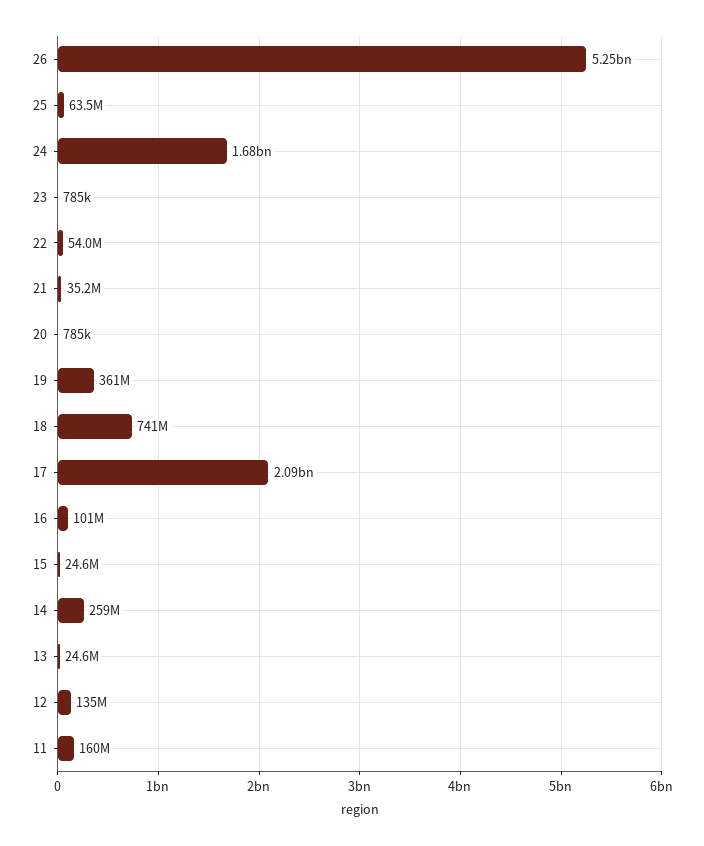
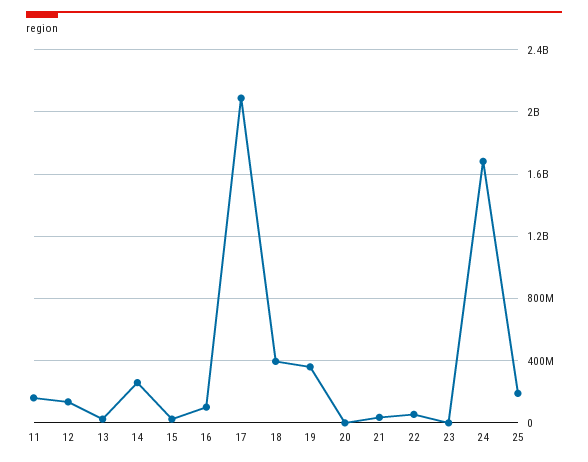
26: 5250000000 -> none
25: 63500000 -> 200000000
18: 741000000 -> 400000000

